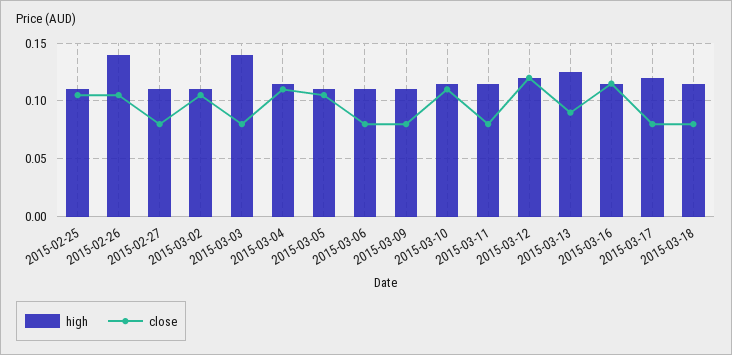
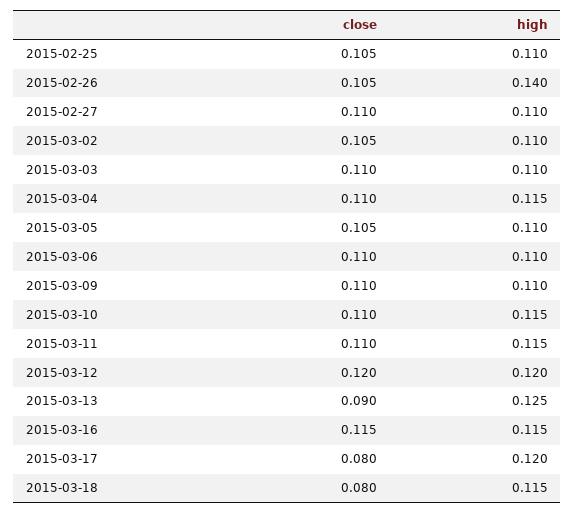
close, 2015-02-27: 0.08 -> 0.11
high, 2015-03-03: 0.14 -> 0.11
close, 2015-03-03: 0.08 -> 0.11
close, 2015-03-06: 0.08 -> 0.11
close, 2015-03-09: 0.08 -> 0.11
close, 2015-03-11: 0.08 -> 0.11

